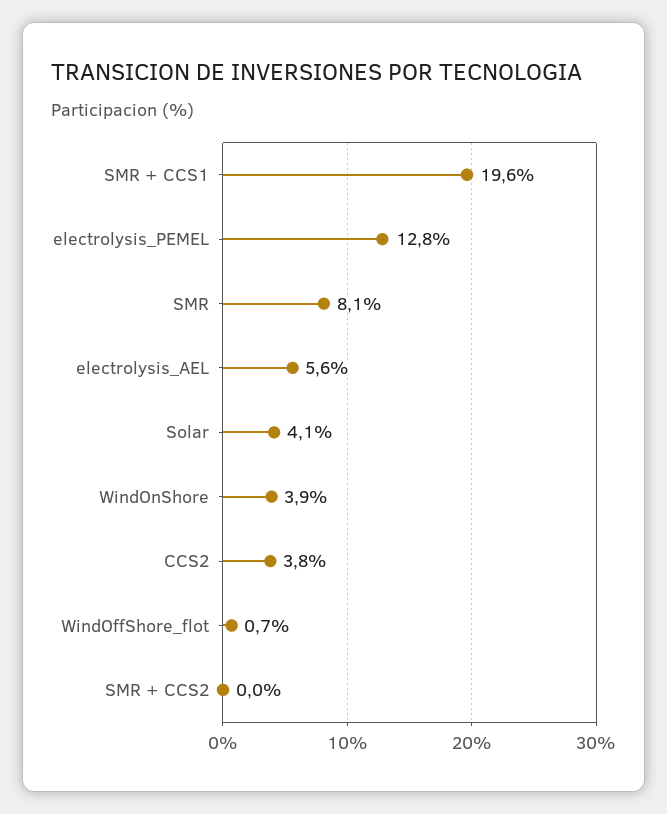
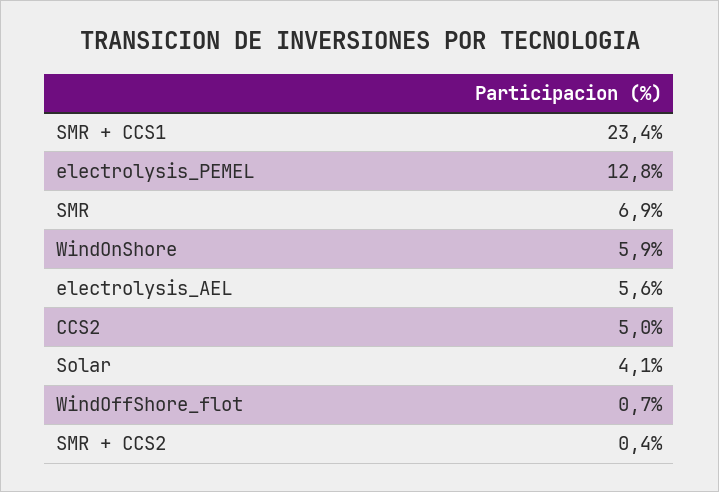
SMR + CCS1: 19.6 -> 23.4
SMR: 8.1 -> 6.9
WindOnShore: 3.9 -> 5.9
CCS2: 3.8 -> 5
SMR + CCS2: 0 -> 0.4

